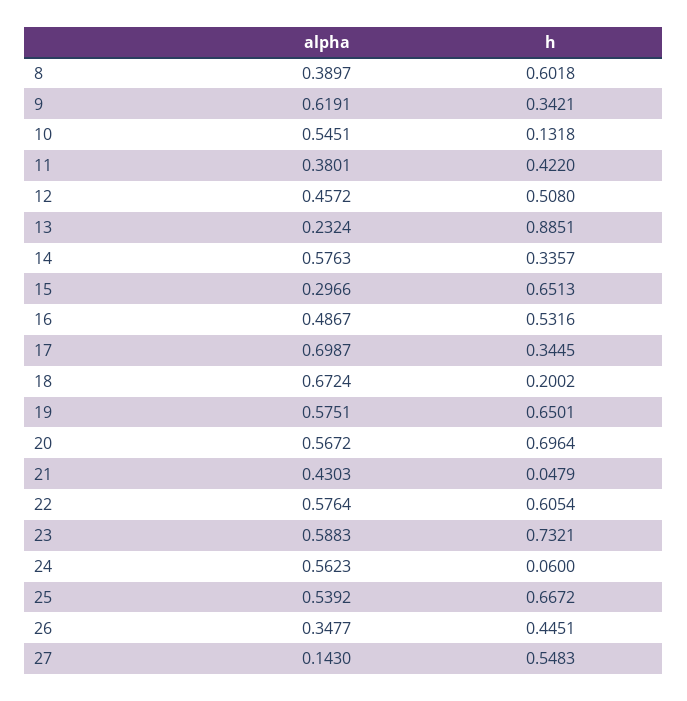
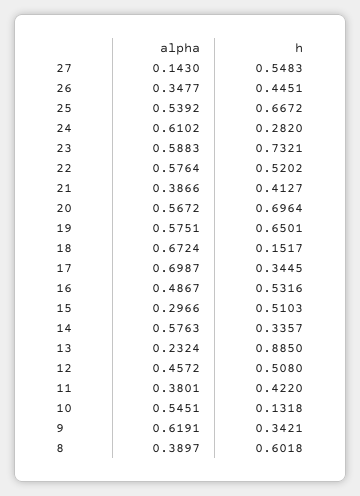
h, 13: 0.8851 -> 0.885
h, 15: 0.6513 -> 0.5103
h, 18: 0.2002 -> 0.1517
alpha, 21: 0.4303 -> 0.3866
h, 21: 0.0479 -> 0.4127
h, 22: 0.6054 -> 0.5202
alpha, 24: 0.5623 -> 0.6102
h, 24: 0.06 -> 0.282

